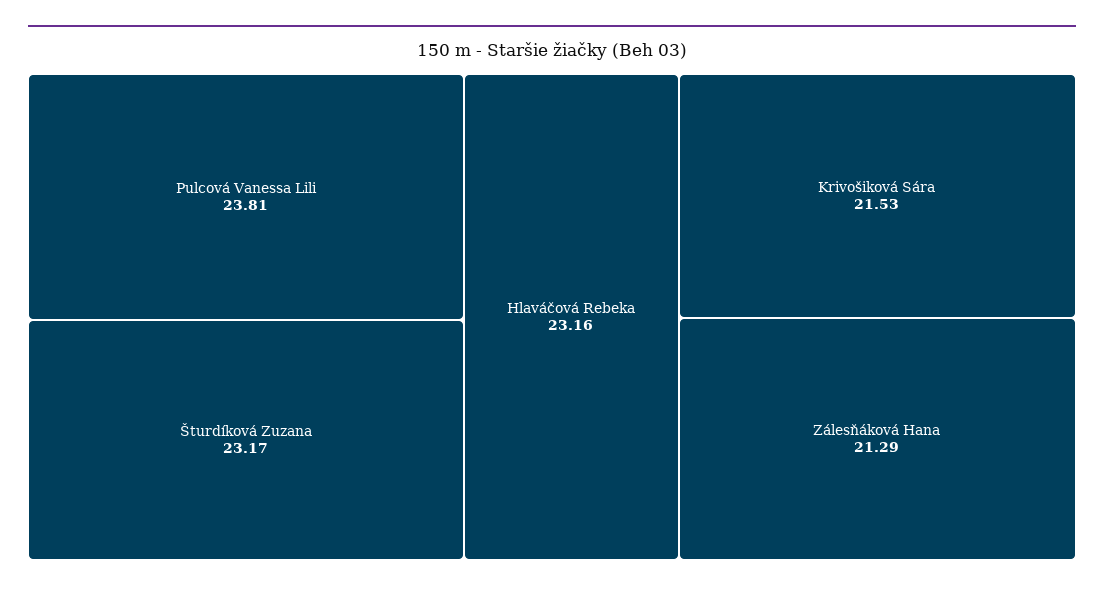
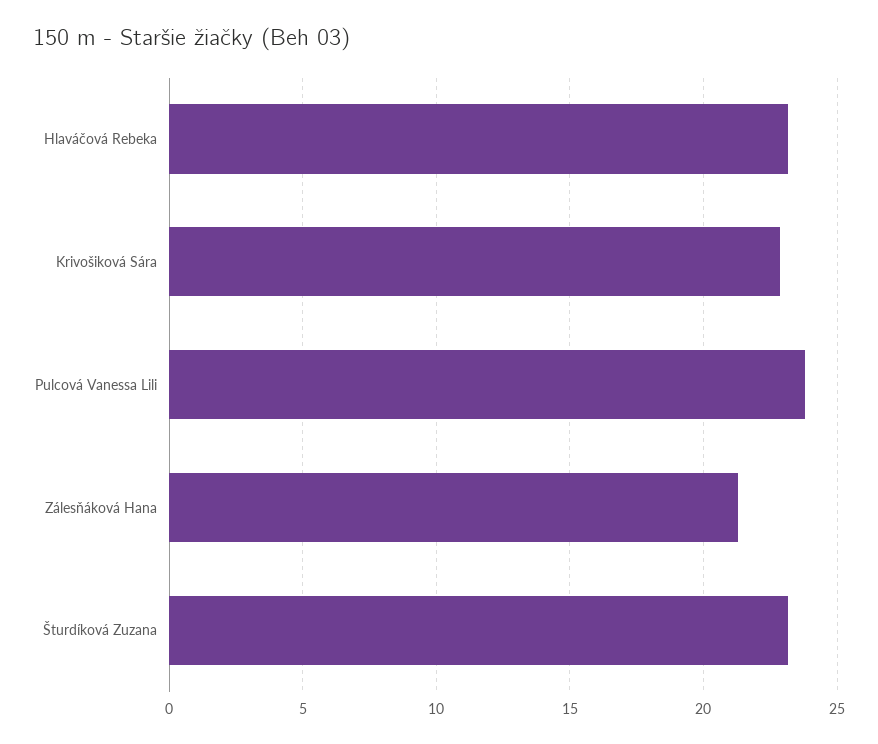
Krivošiková Sára: 21.53 -> 23

